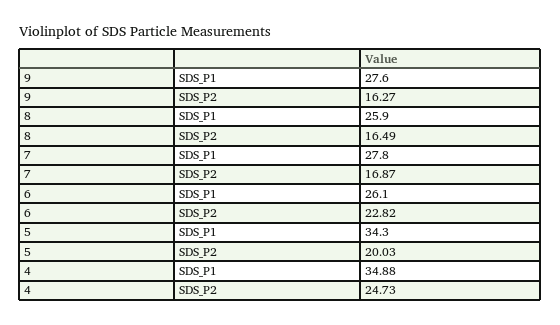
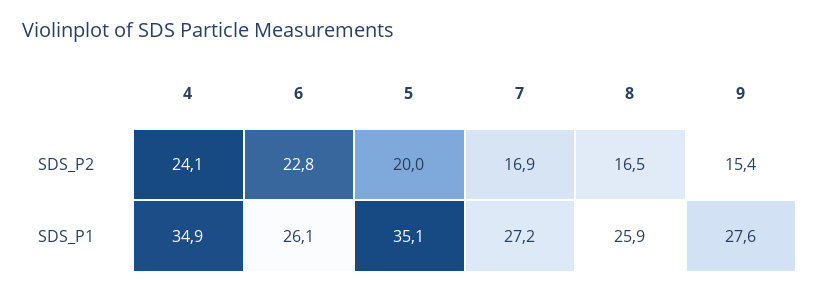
9, SDS_P2: 16.27 -> 15.4
7, SDS_P1: 27.8 -> 27.2
5, SDS_P1: 34.3 -> 35.1
4, SDS_P2: 24.73 -> 24.1

